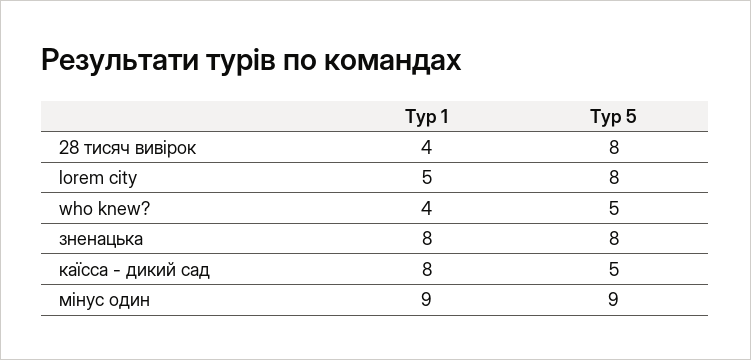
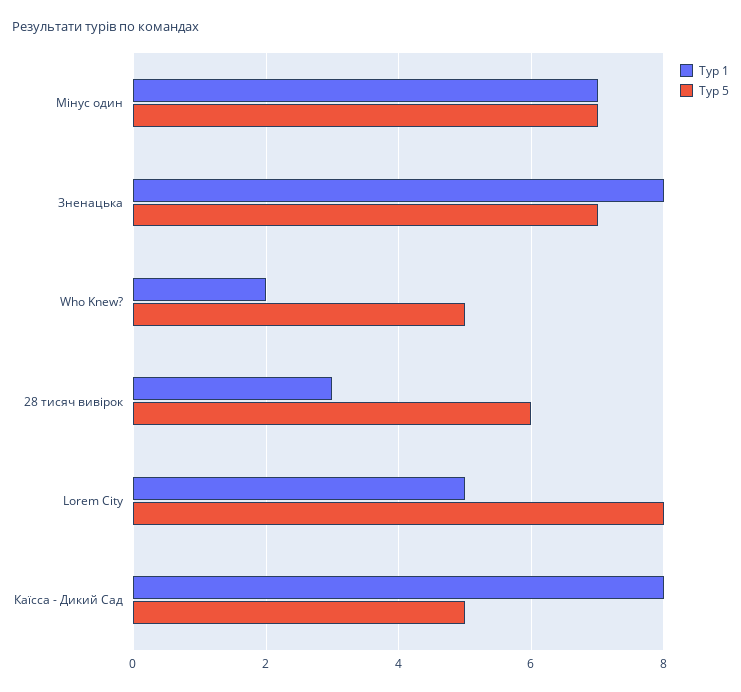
Тур 1, 28 тисяч вивірок: 4 -> 3
Тур 5, 28 тисяч вивірок: 8 -> 6
Тур 1, who knew?: 4 -> 2
Тур 5, зненацька: 8 -> 7
Тур 1, мінус один: 9 -> 7
Тур 5, мінус один: 9 -> 7

